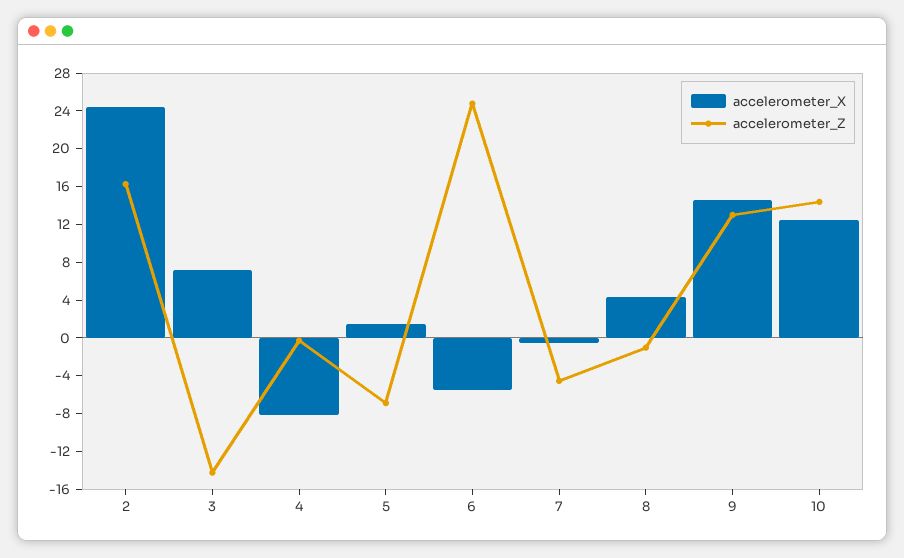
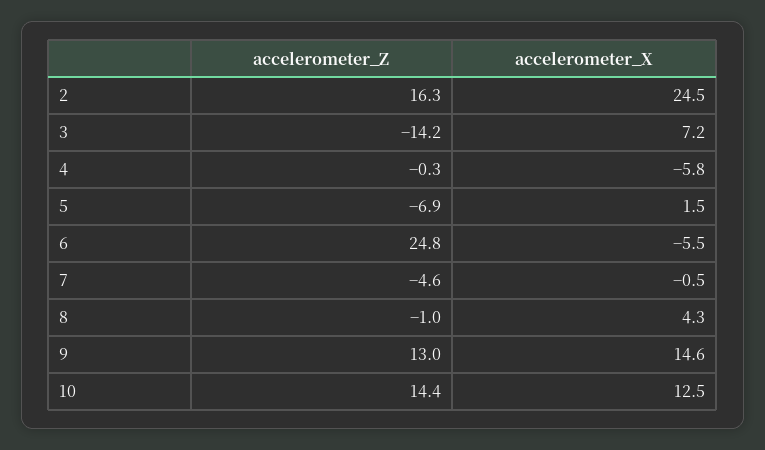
accelerometer_X, 4: -8 -> -5.8

